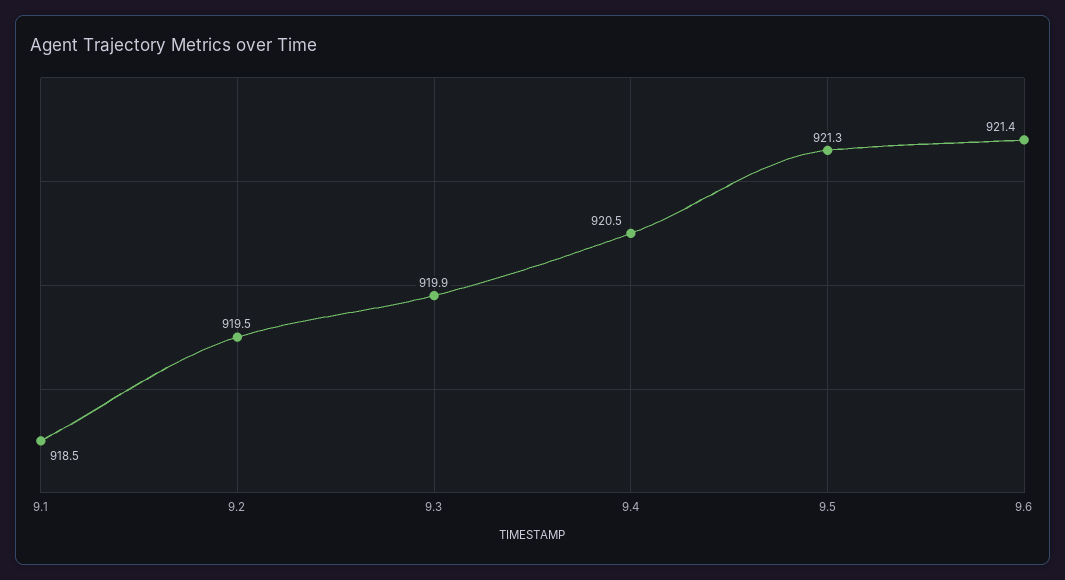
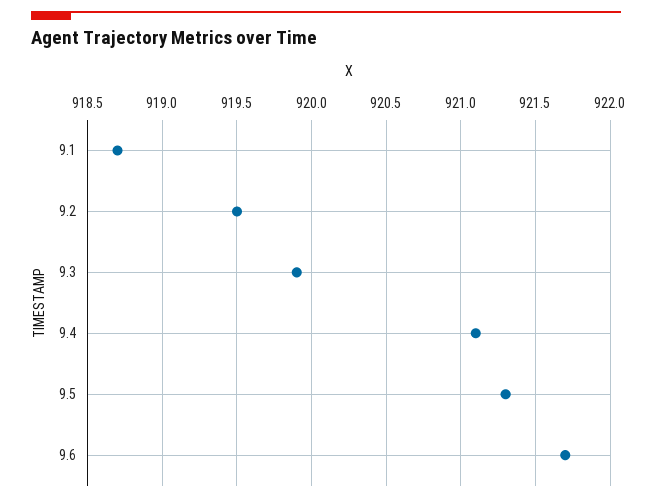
9.1: 918.5 -> 918.7
9.4: 920.5 -> 921.1
9.6: 921.4 -> 921.7

